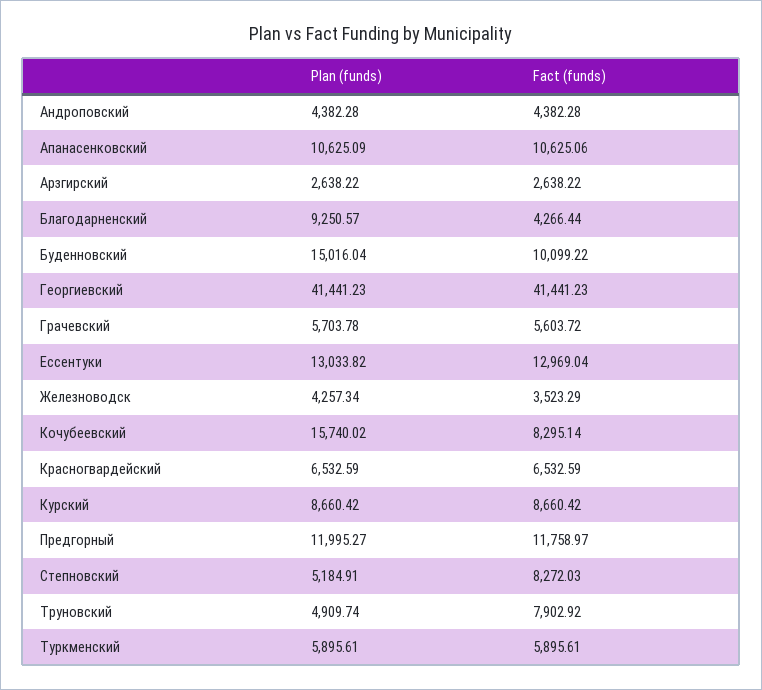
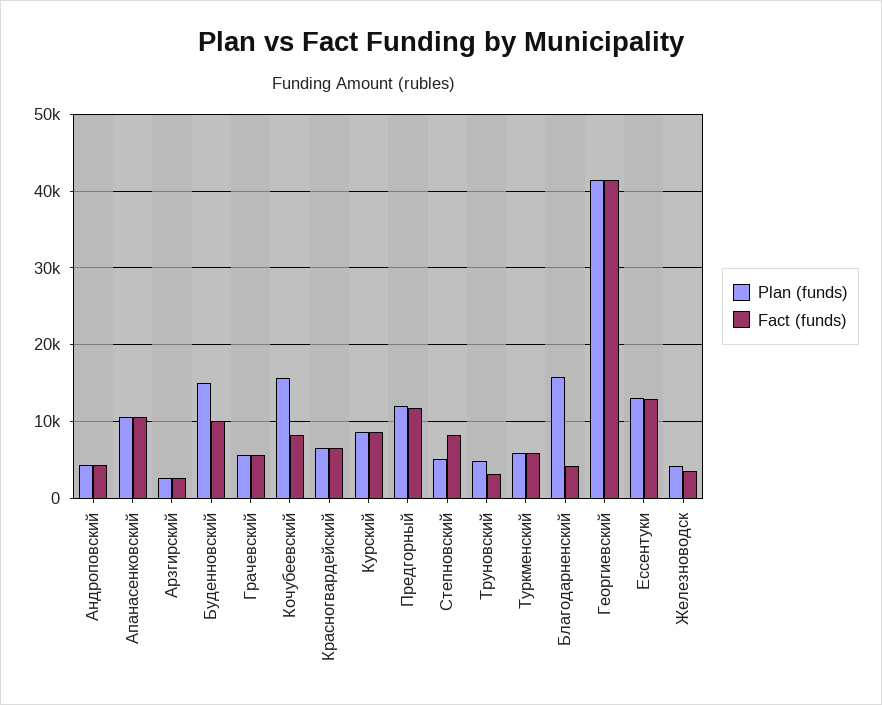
Plan (funds), Благодарненский: 9250.57 -> 16000
Fact (funds), Труновский: 7902.92 -> 3000

